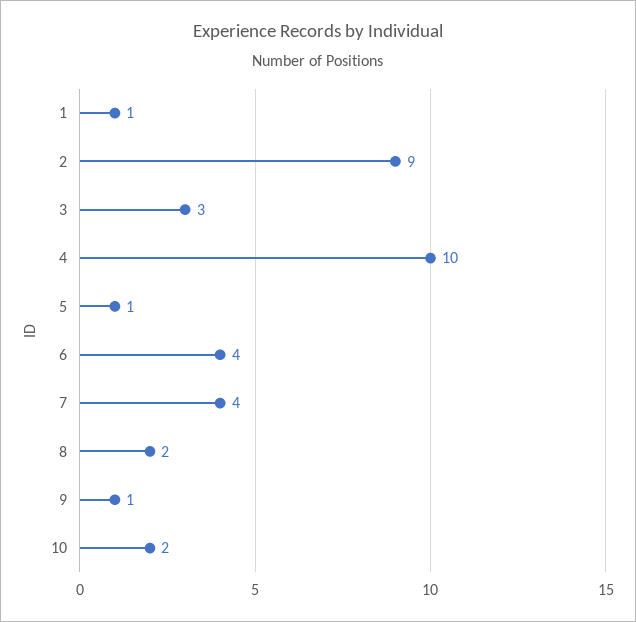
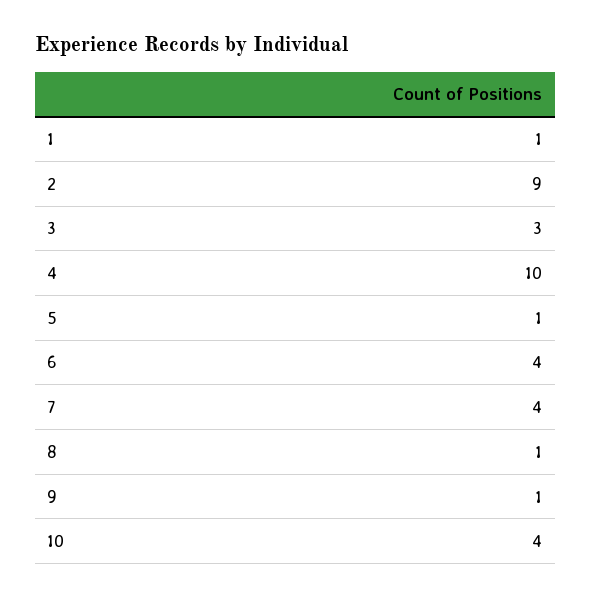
8: 2 -> 1
10: 2 -> 4

